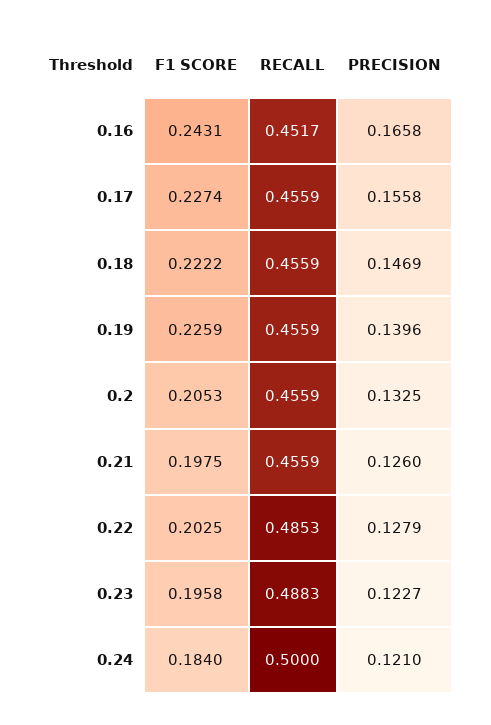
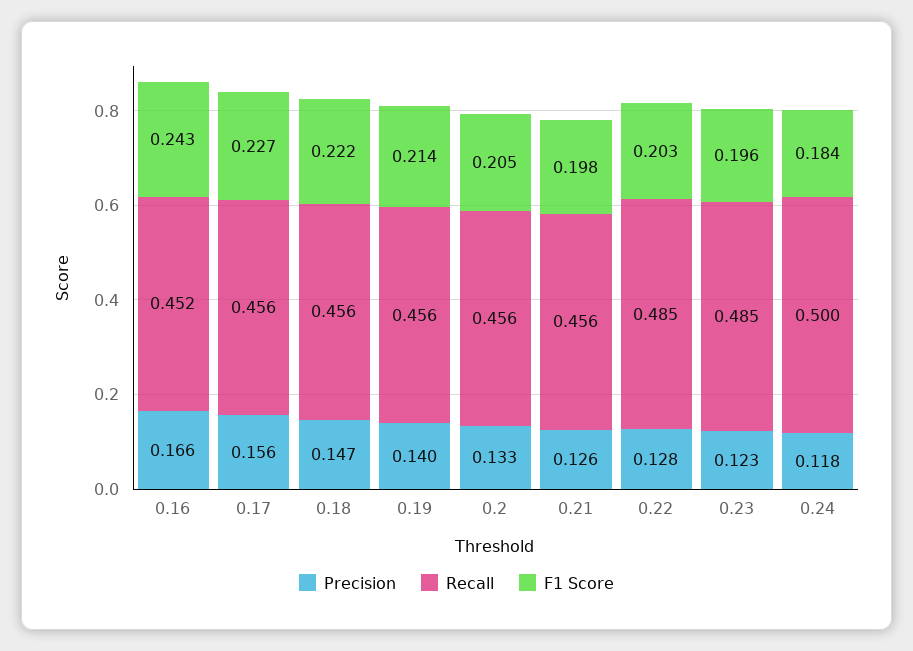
F1 SCORE, 0.19: 0.2259 -> 0.214
RECALL, 0.23: 0.4883 -> 0.485
PRECISION, 0.24: 0.121 -> 0.118

